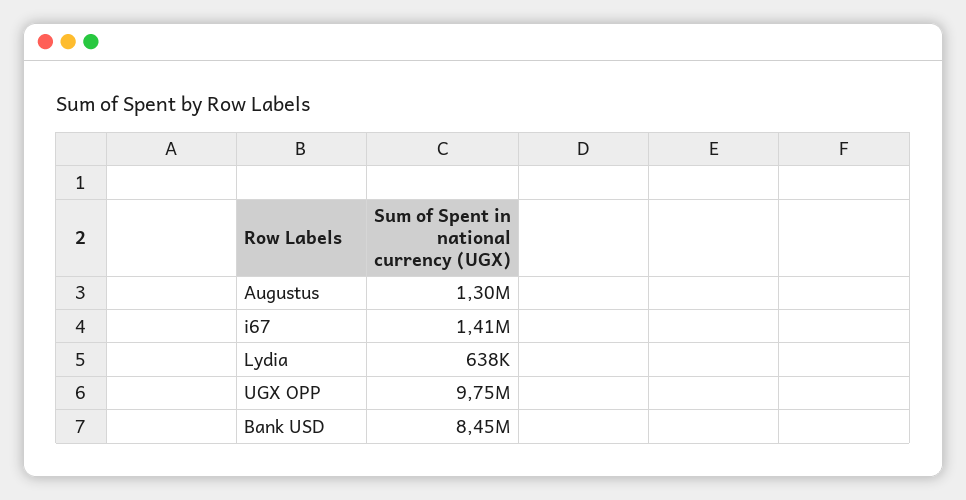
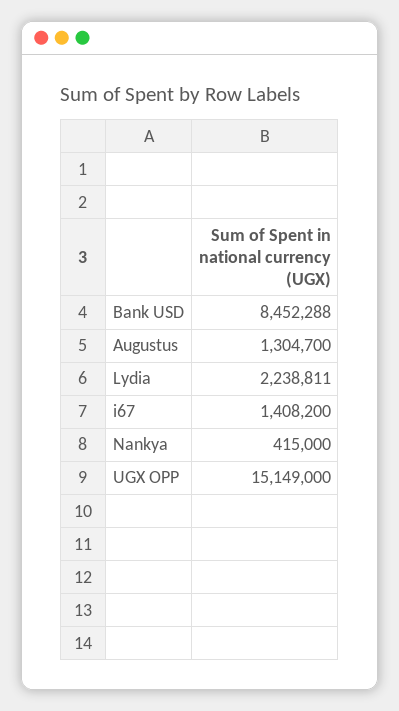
Lydia: 638000 -> 2238811
UGX OPP: 9750000 -> 15149000
Nankya: none -> 415000

